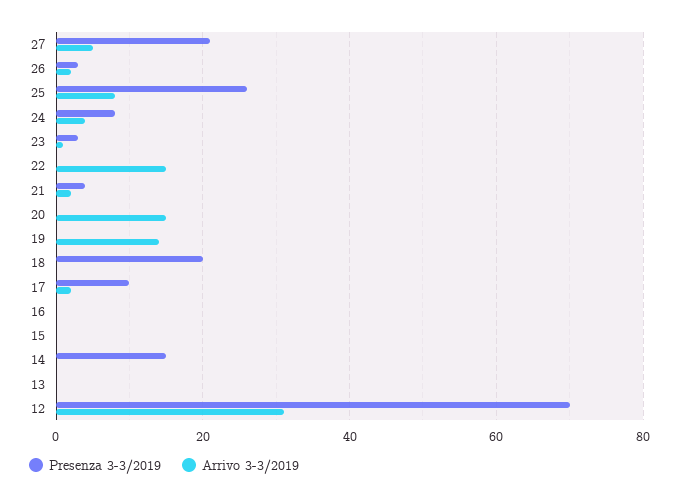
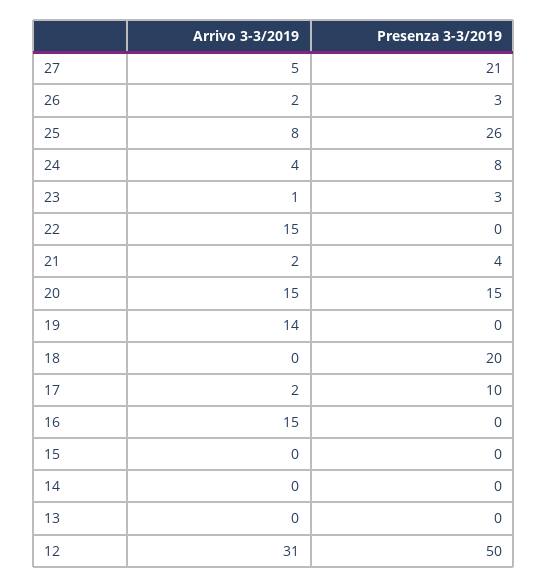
Presenza 3-3/2019, 20: 0 -> 15
Arrivo 3-3/2019, 16: 0 -> 15
Presenza 3-3/2019, 14: 15 -> 0
Presenza 3-3/2019, 12: 70 -> 50

